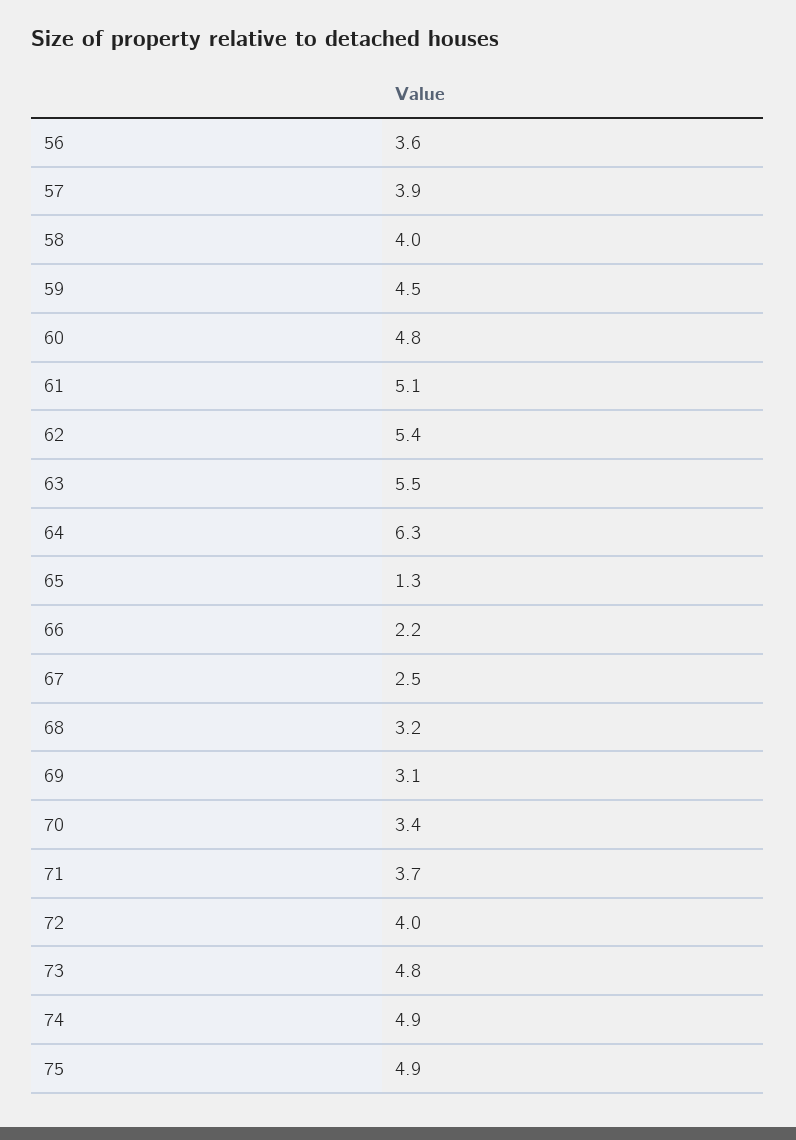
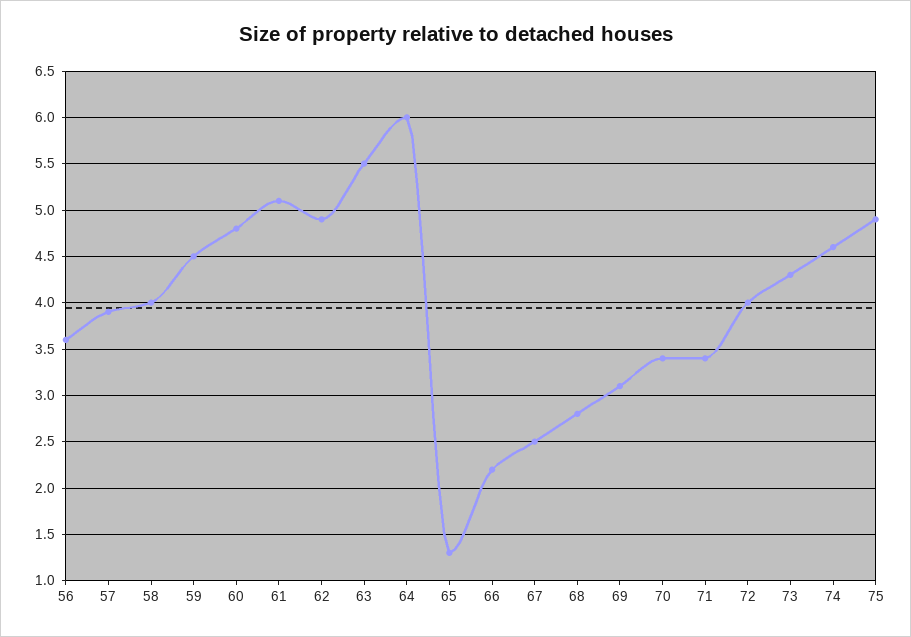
62: 5.4 -> 4.9
64: 6.3 -> 6
68: 3.2 -> 2.8
71: 3.7 -> 3.4
73: 4.8 -> 4.3
74: 4.9 -> 4.6

